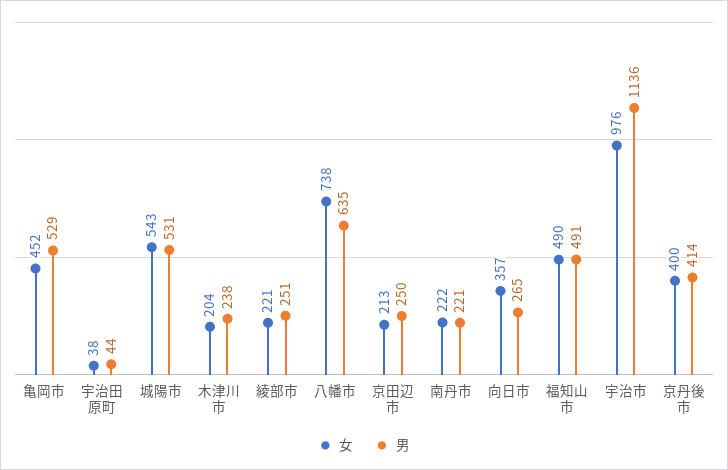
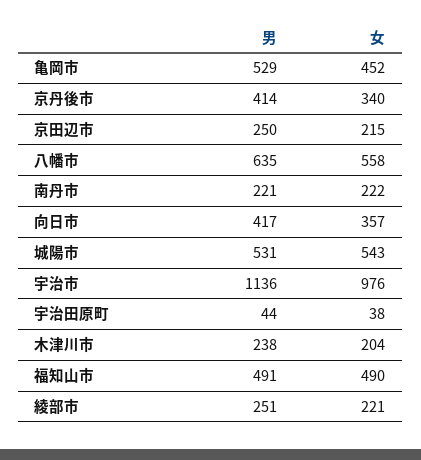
女, 八幡市: 738 -> 558
女, 京田辺市: 213 -> 215
男, 向日市: 265 -> 417
女, 京丹後市: 400 -> 340

